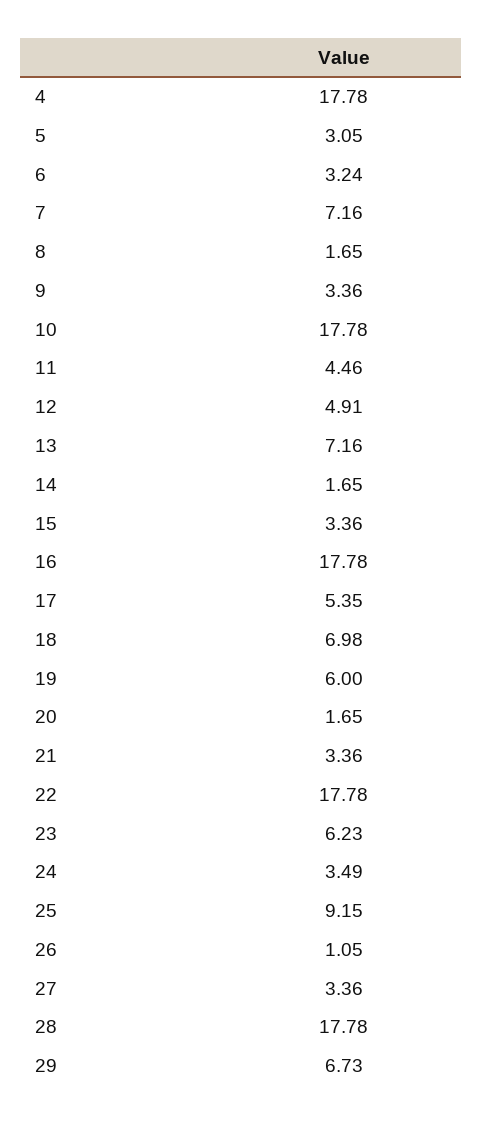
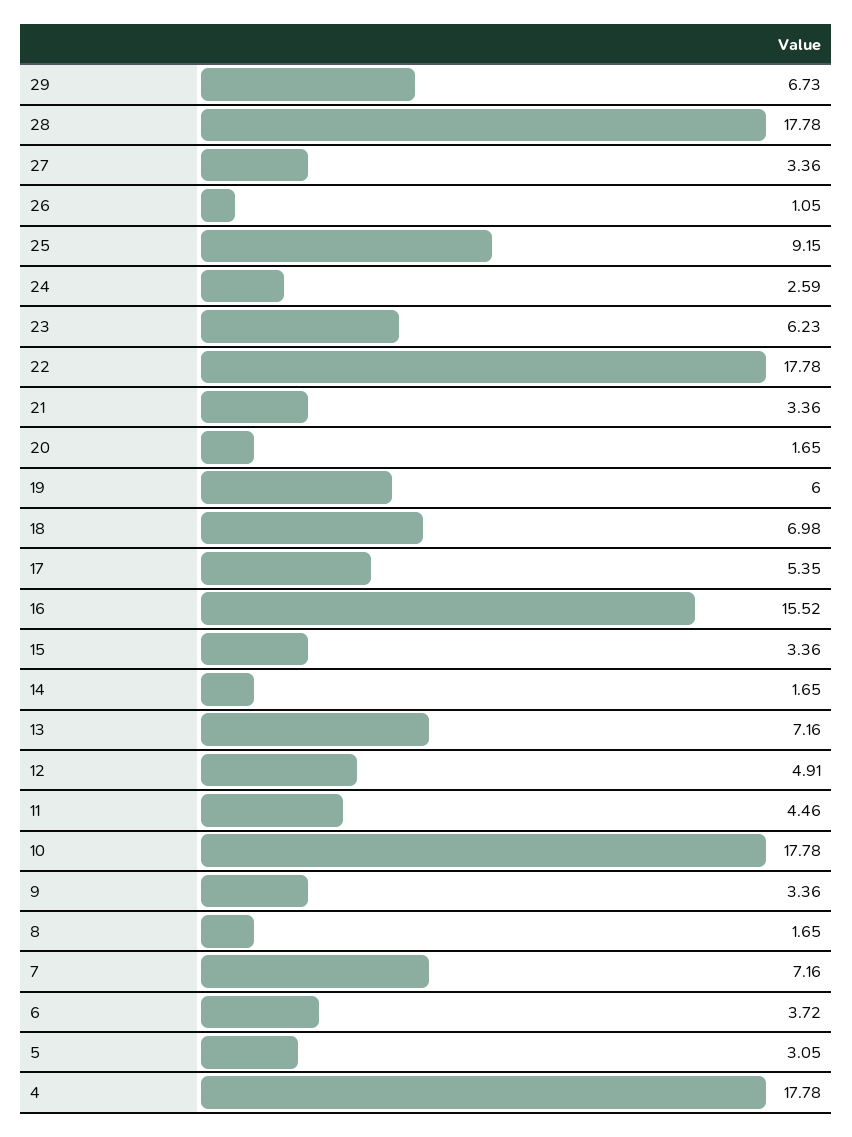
6: 3.24 -> 3.72
16: 17.78 -> 15.52
24: 3.49 -> 2.59

